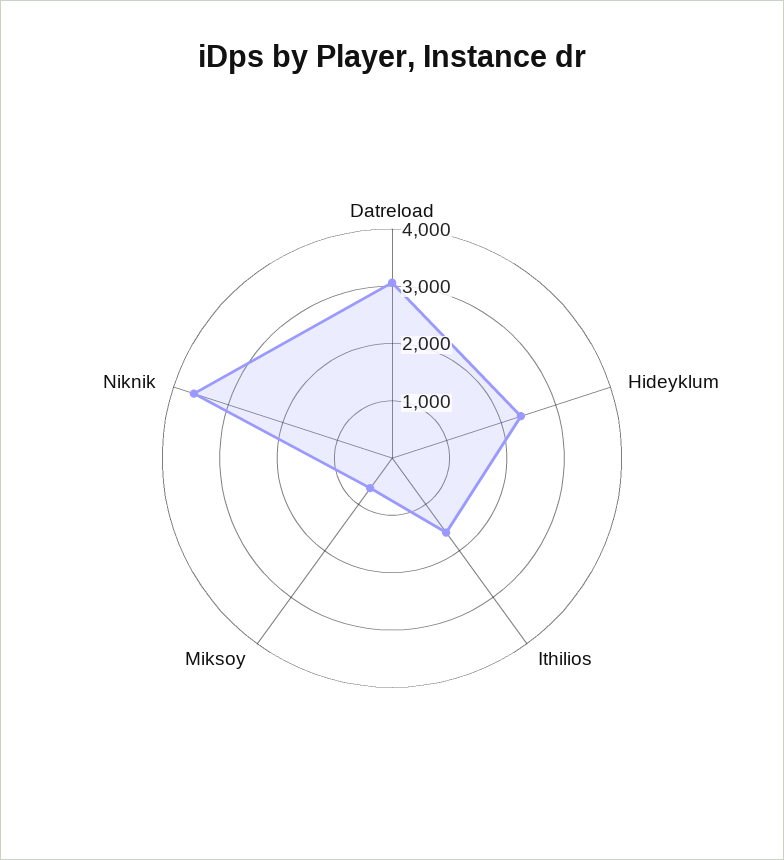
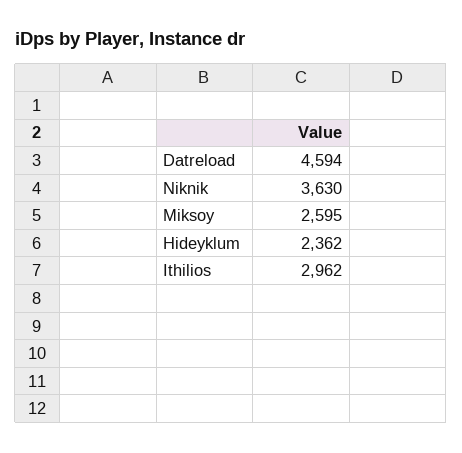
Datreload: 3000 -> 4594
Ithilios: 1600 -> 2962
Miksoy: 600 -> 2595

